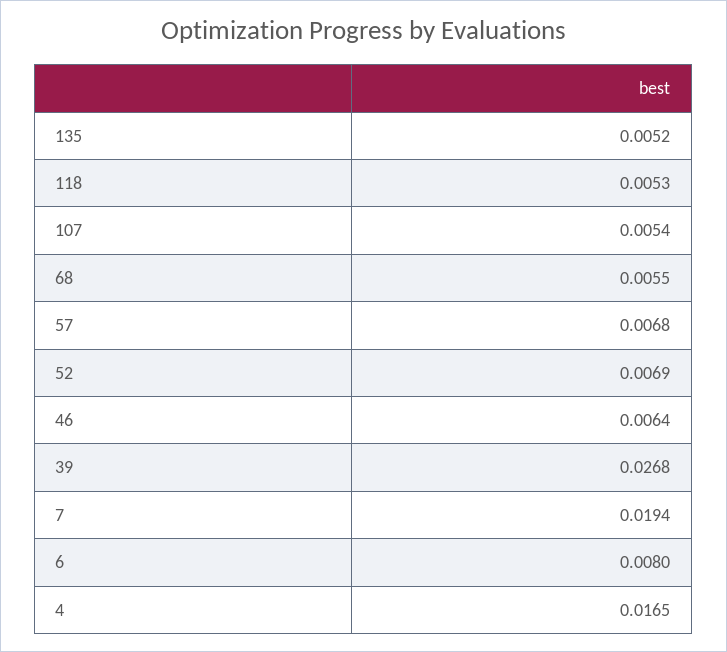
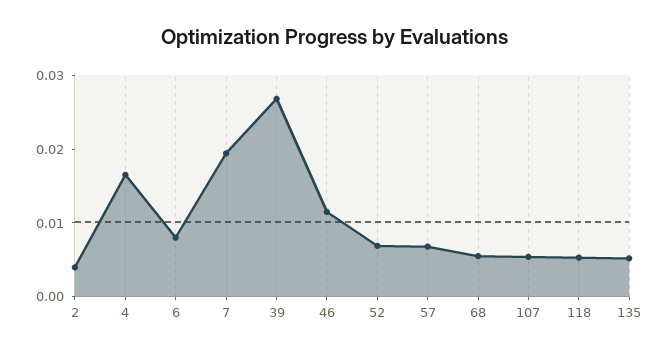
46: 0.0064 -> 0.012
2: none -> 0.004

